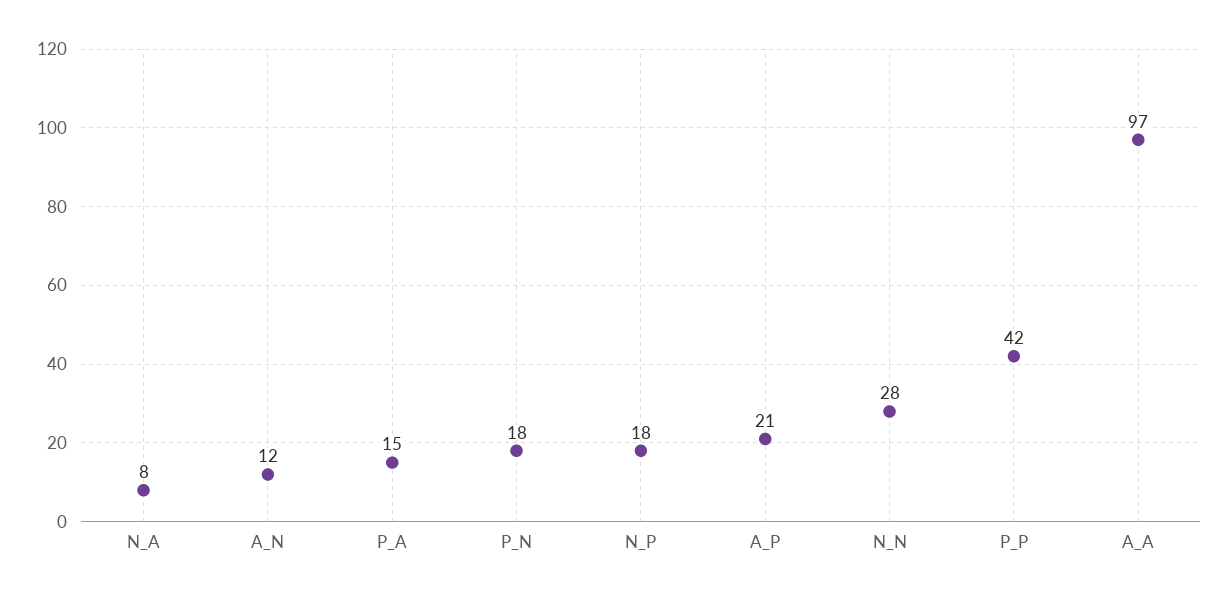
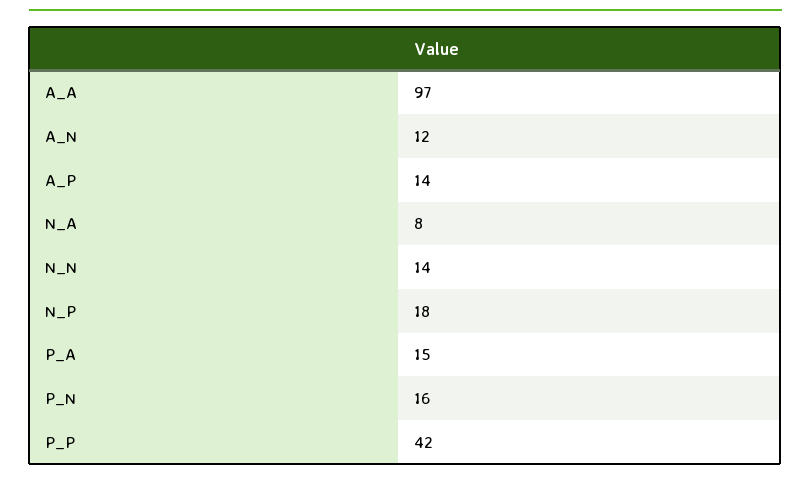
P_N: 18 -> 16
A_P: 21 -> 14
N_N: 28 -> 14

